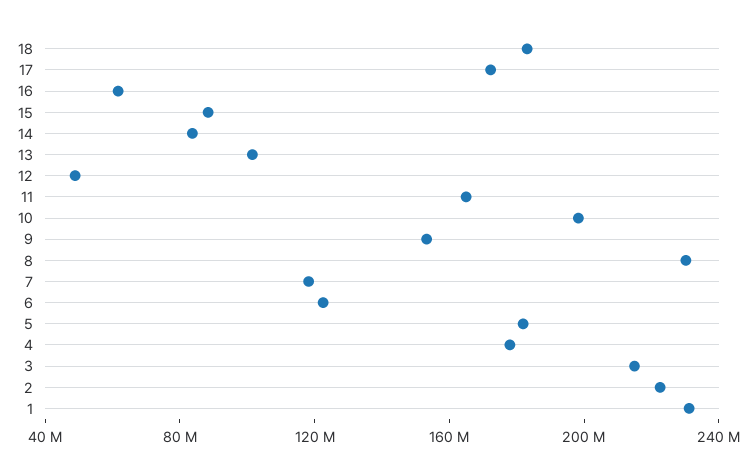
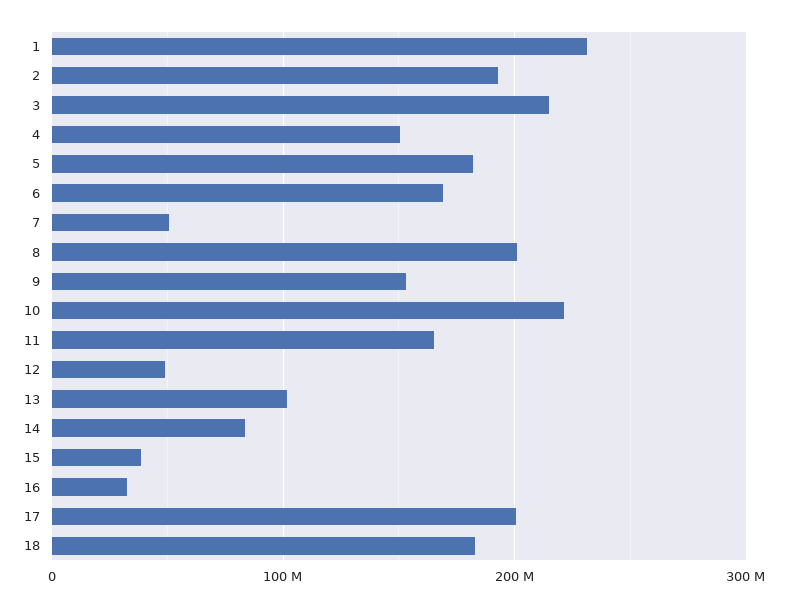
17: 170000000 -> 200000000
16: 60000000 -> 30000000
15: 90000000 -> 40000000
10: 200000000 -> 220000000
8: 230000000 -> 200000000
7: 120000000 -> 50000000
6: 120000000 -> 170000000
4: 180000000 -> 150000000
2: 220000000 -> 190000000

